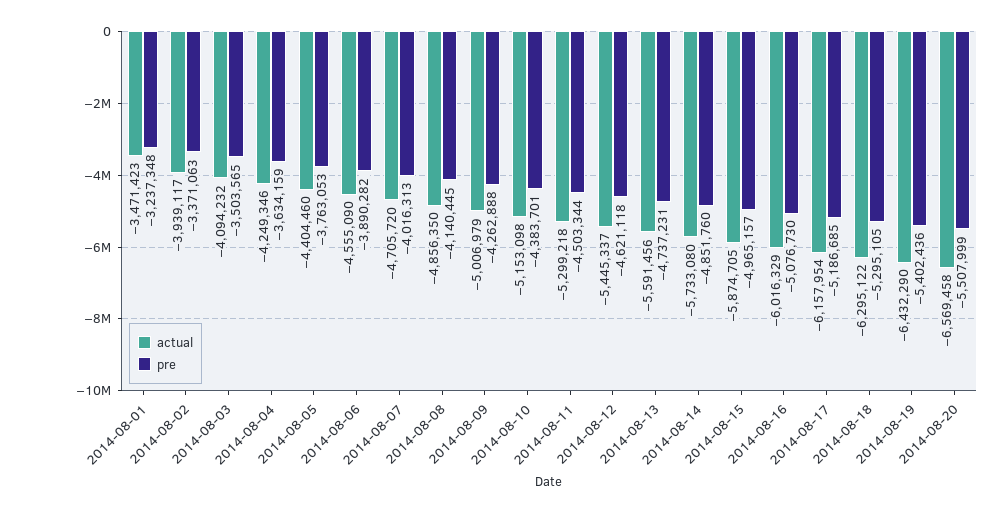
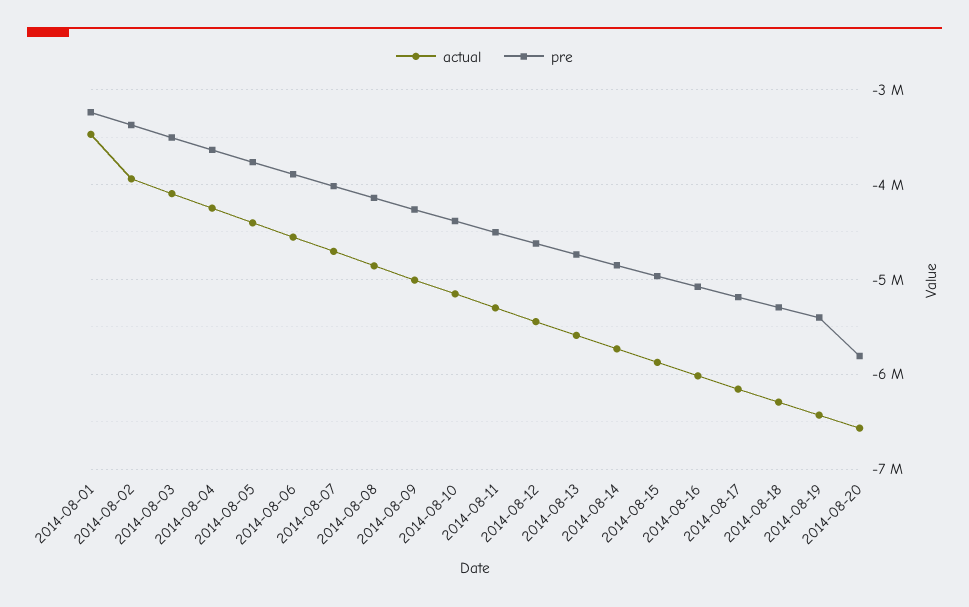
pre, 2014-08-20: -5507999 -> -5800000

